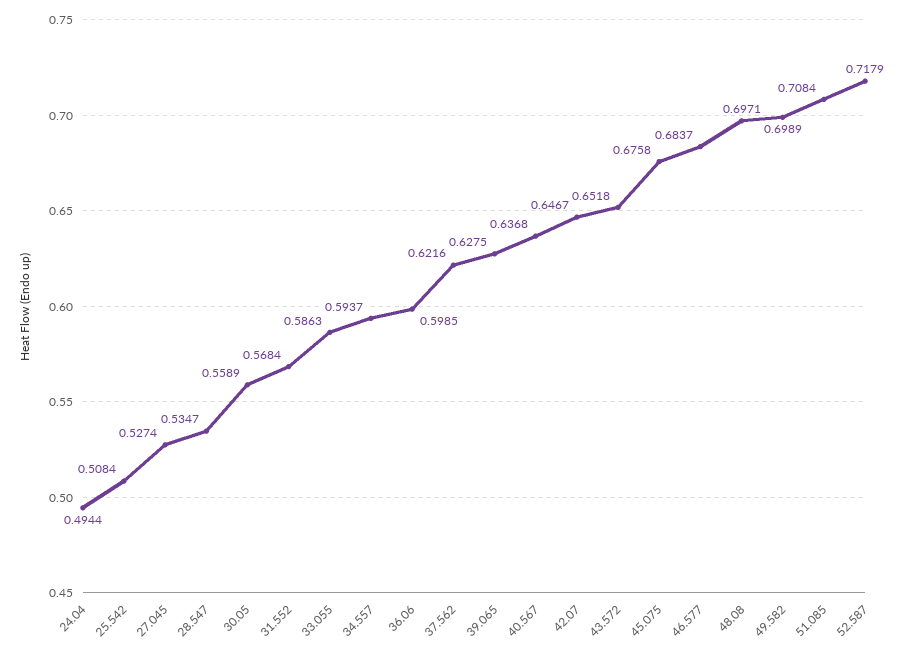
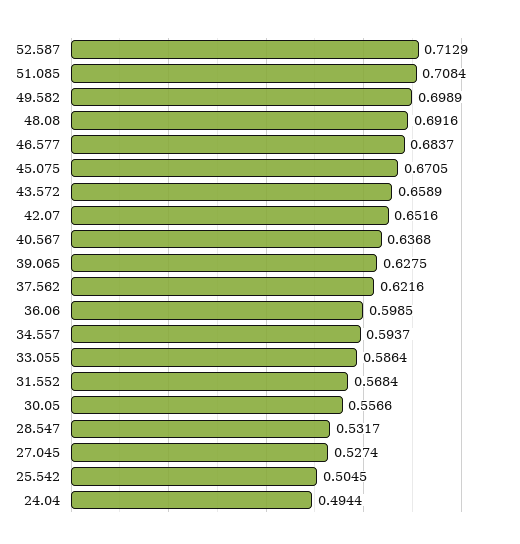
25.542: 0.5084 -> 0.5045
28.547: 0.5347 -> 0.5317
30.05: 0.5589 -> 0.5566
33.055: 0.5863 -> 0.5864
42.07: 0.6467 -> 0.6516
43.572: 0.6518 -> 0.6589
45.075: 0.6758 -> 0.6705
48.08: 0.6971 -> 0.6916
52.587: 0.7179 -> 0.7129

